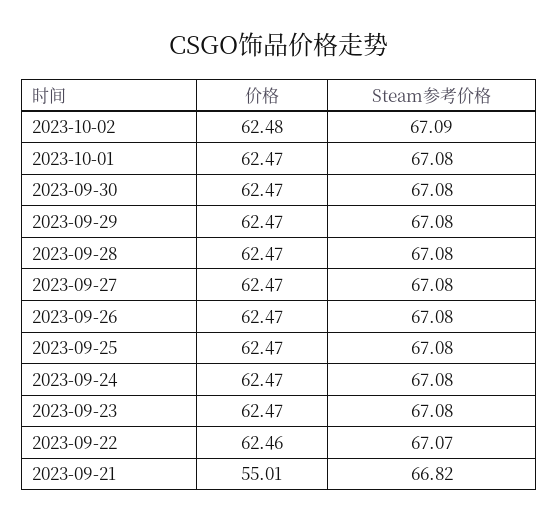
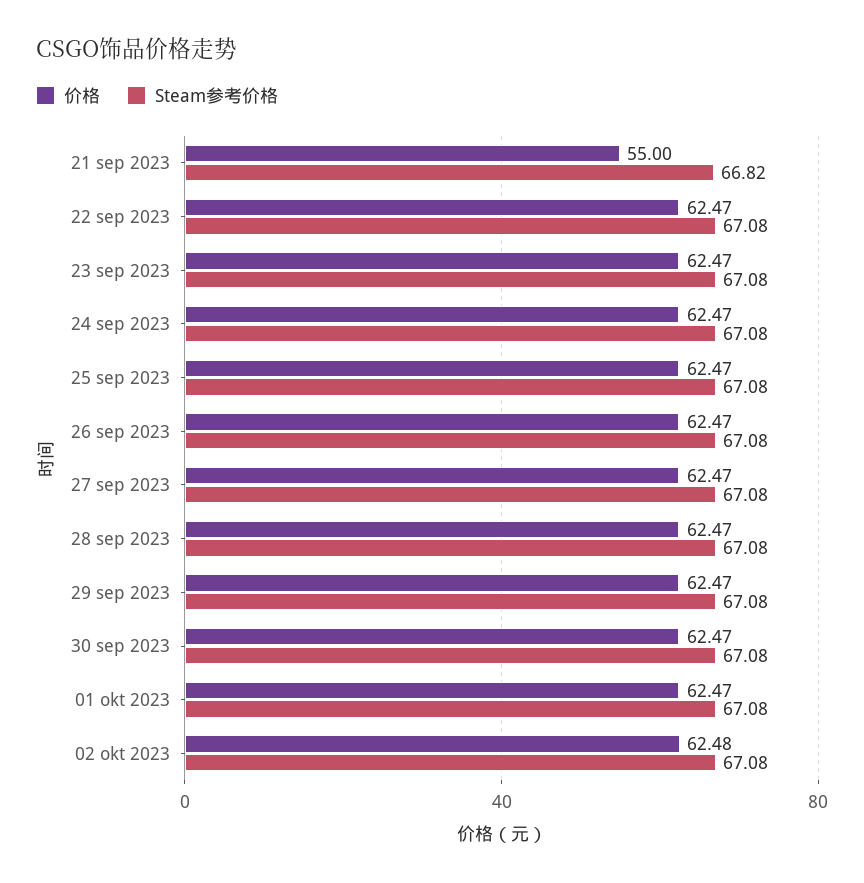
Steam参考价格, 2023-10-02: 67.09 -> 67.08
价格, 2023-09-22: 62.46 -> 62.47
Steam参考价格, 2023-09-22: 67.07 -> 67.08
价格, 2023-09-21: 55.01 -> 55

